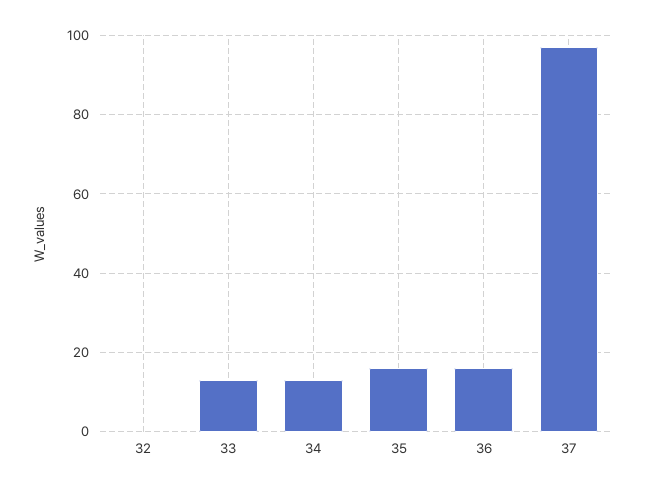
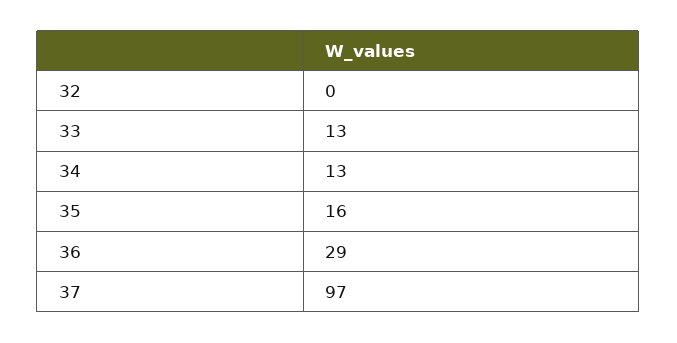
36: 15 -> 29

